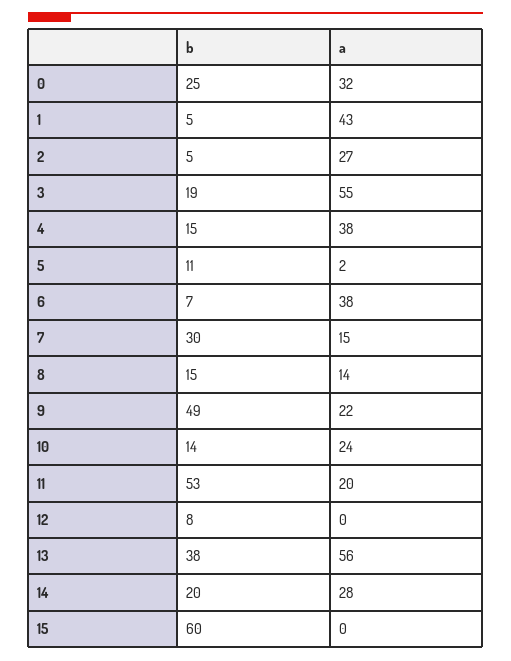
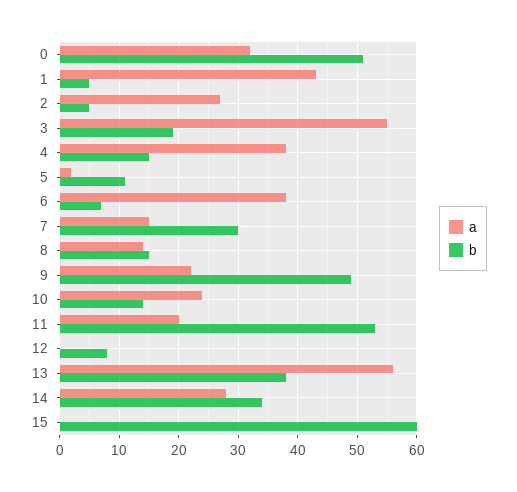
b, 0: 25 -> 50
b, 14: 20 -> 35

